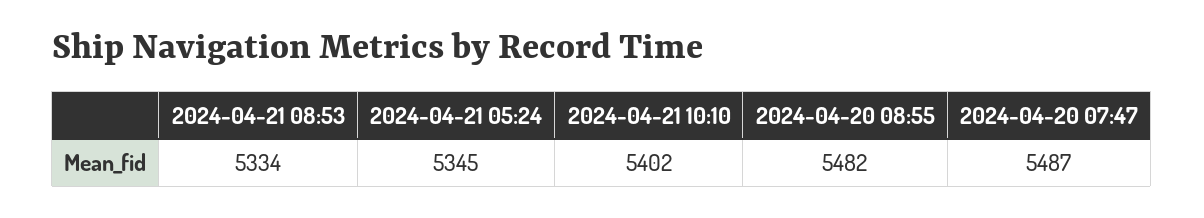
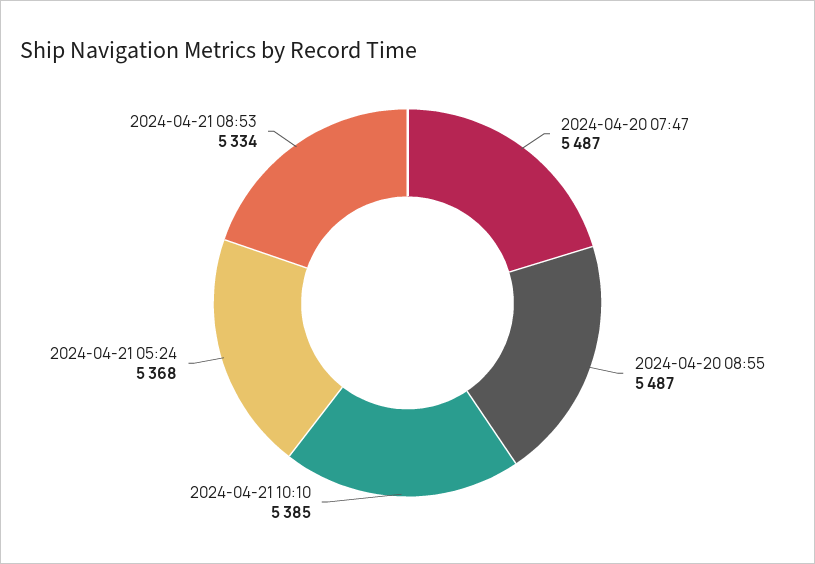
2024-04-21 05:24: 5345 -> 5368
2024-04-21 10:10: 5402 -> 5385
2024-04-20 08:55: 5482 -> 5487

